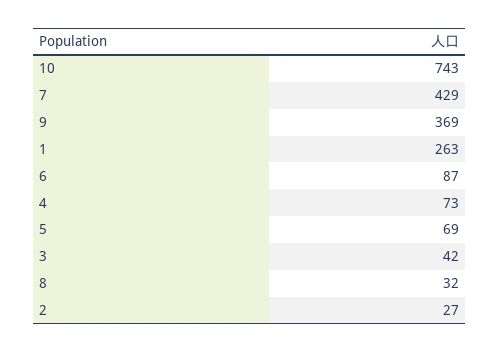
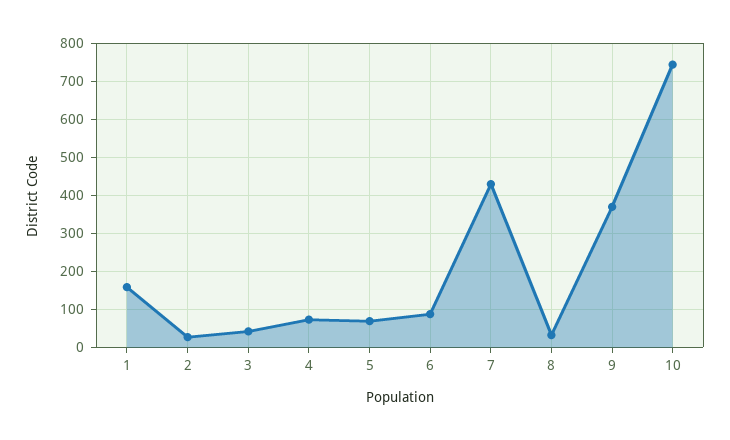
1: 263 -> 160

